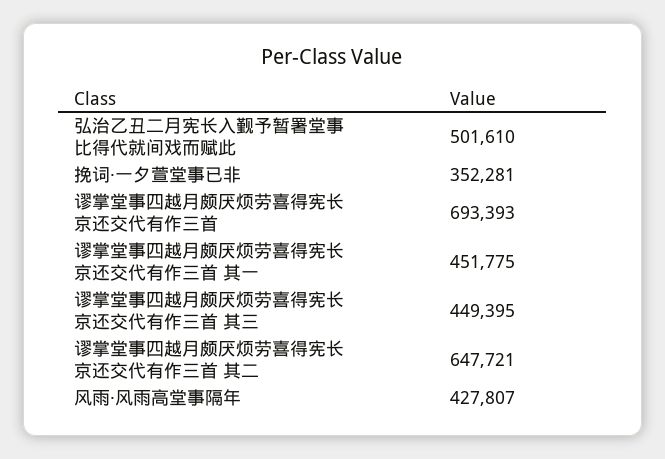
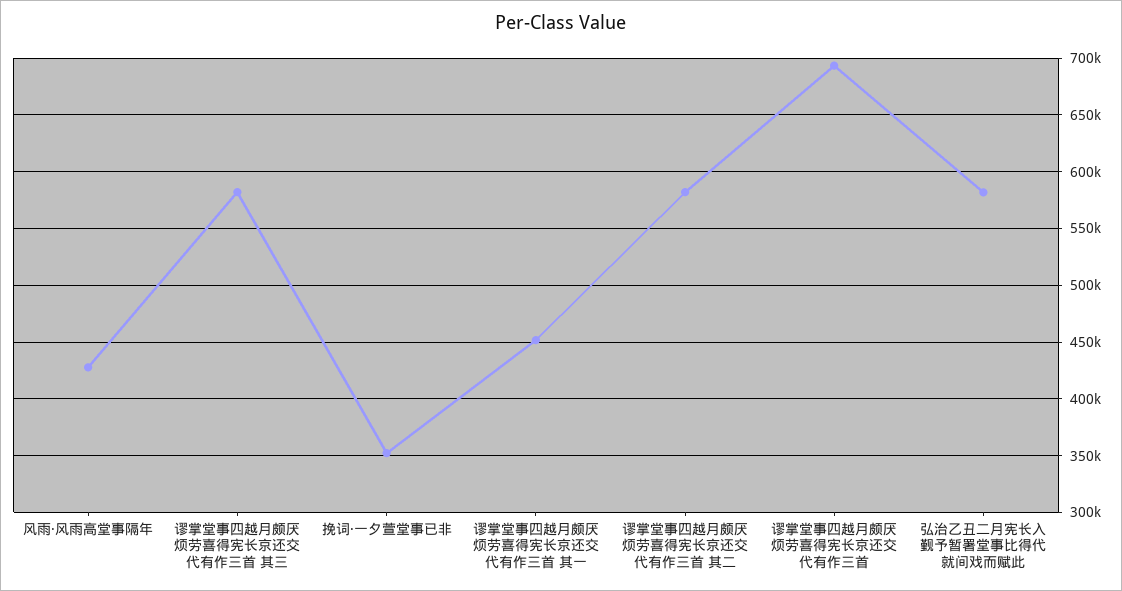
弘治乙丑二月宪长入觐予暂署堂事比得代就间戏而赋此: 501610 -> 580000
谬掌堂事四越月颇厌烦劳喜得宪长京还交代有作三首 其三: 449395 -> 580000
谬掌堂事四越月颇厌烦劳喜得宪长京还交代有作三首 其二: 647721 -> 580000

